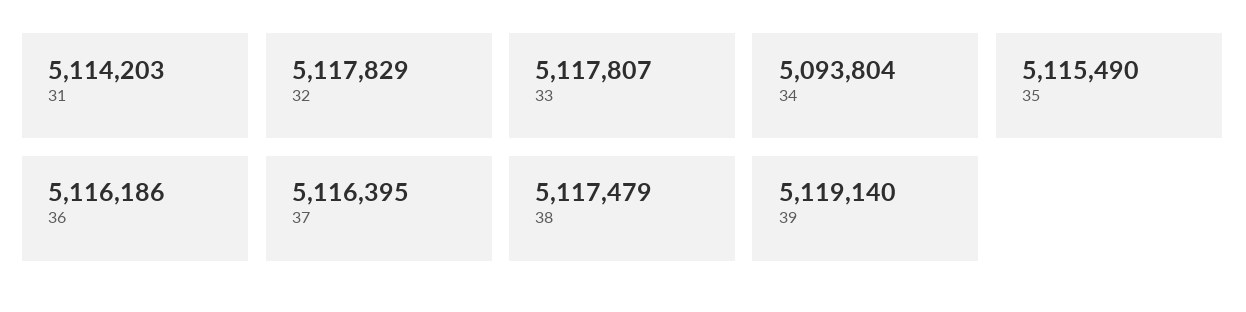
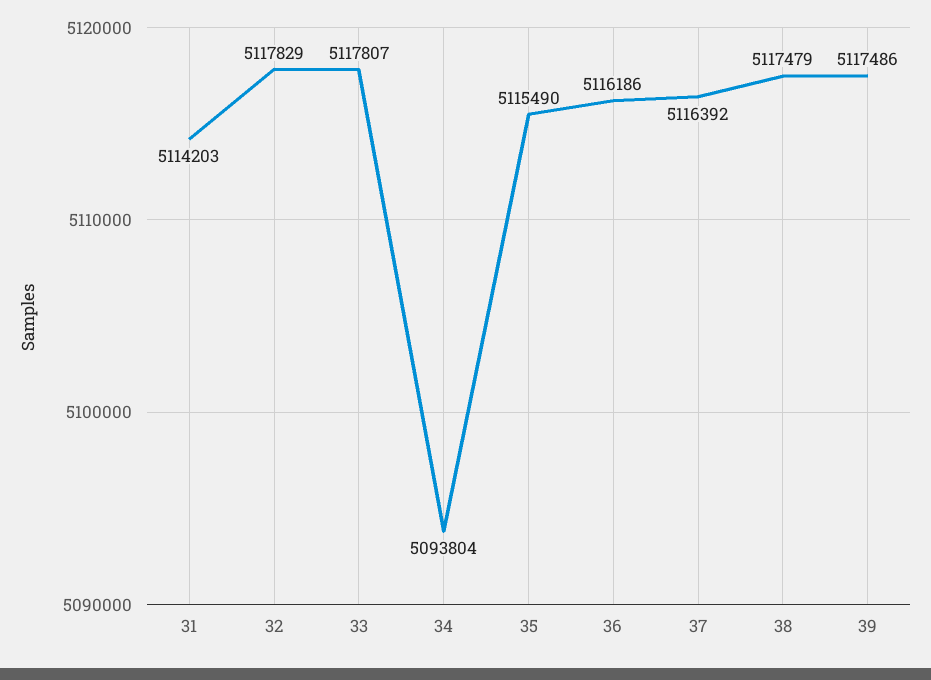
37: 5116395 -> 5116392
39: 5119140 -> 5117486

